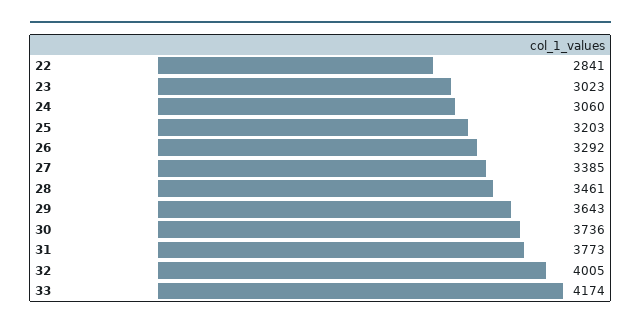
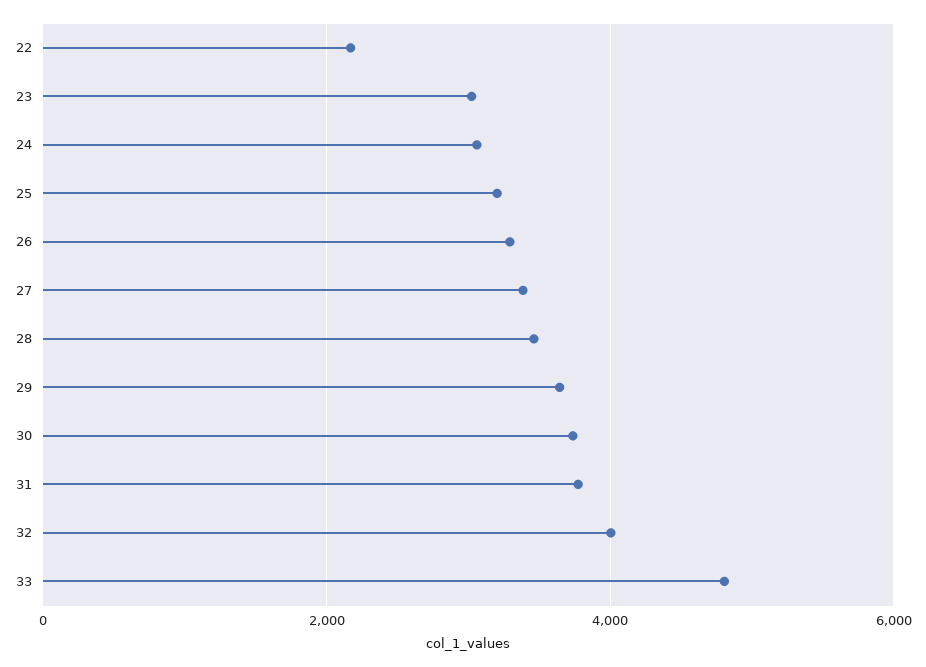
22: 2841 -> 2200
33: 4174 -> 4800

